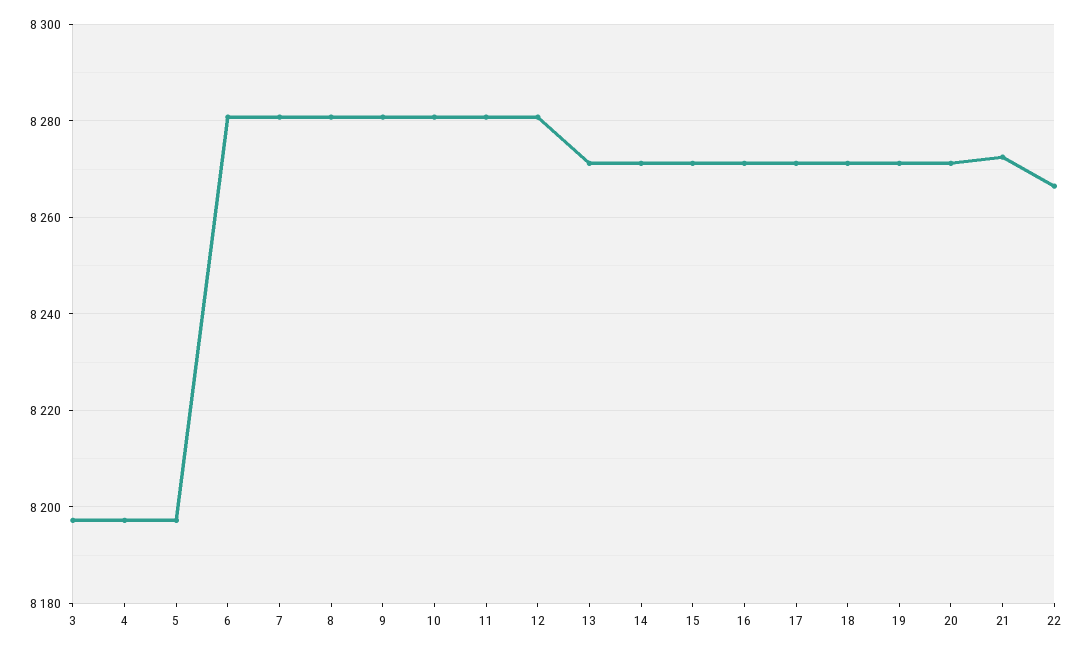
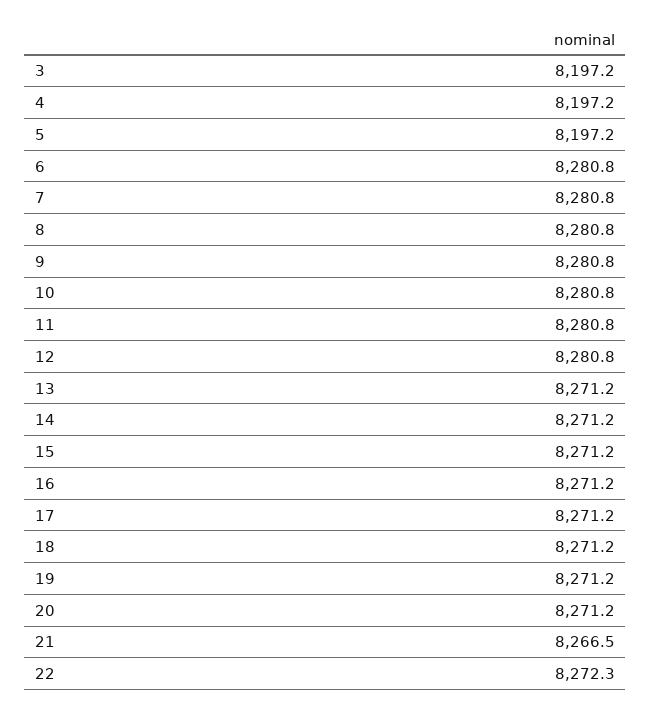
21: 8272 -> 8266.5
22: 8266 -> 8272.3

